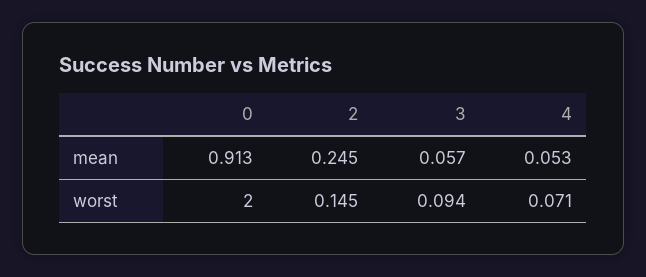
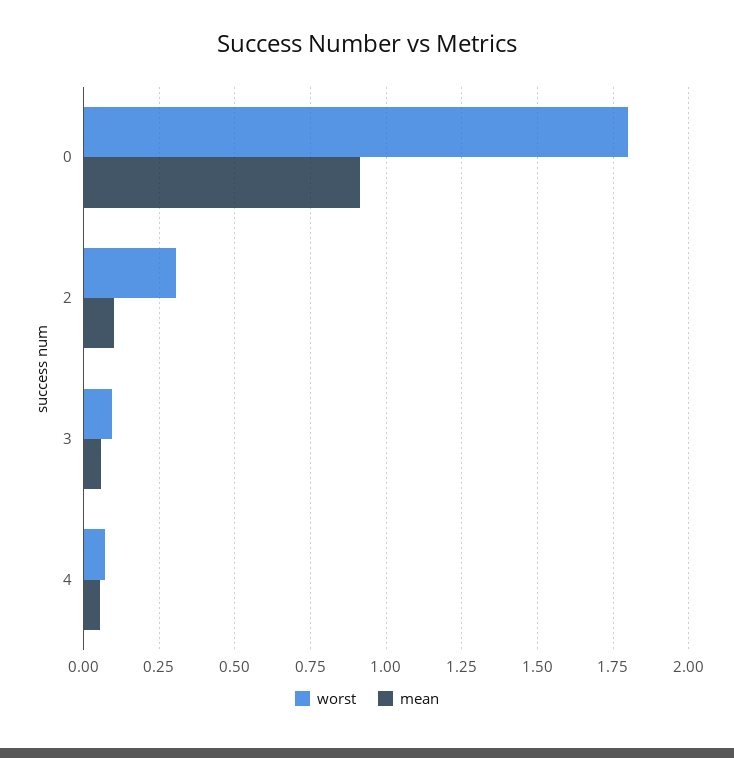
mean, 2: 0.245 -> 0.1
worst, 0: 2 -> 1.8
worst, 2: 0.145 -> 0.3

